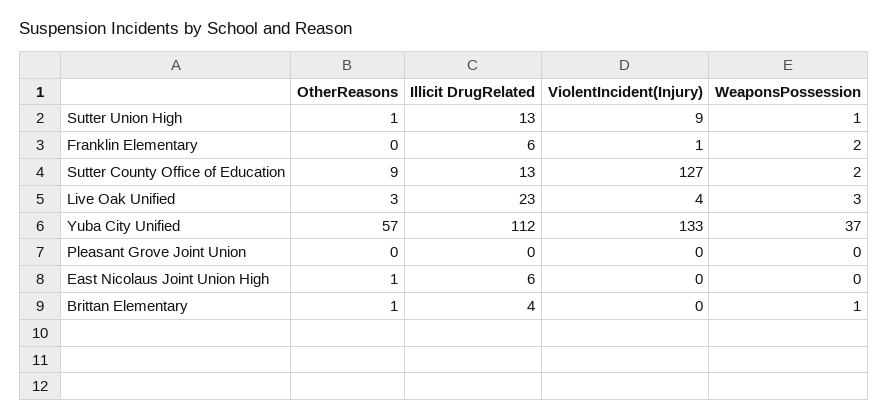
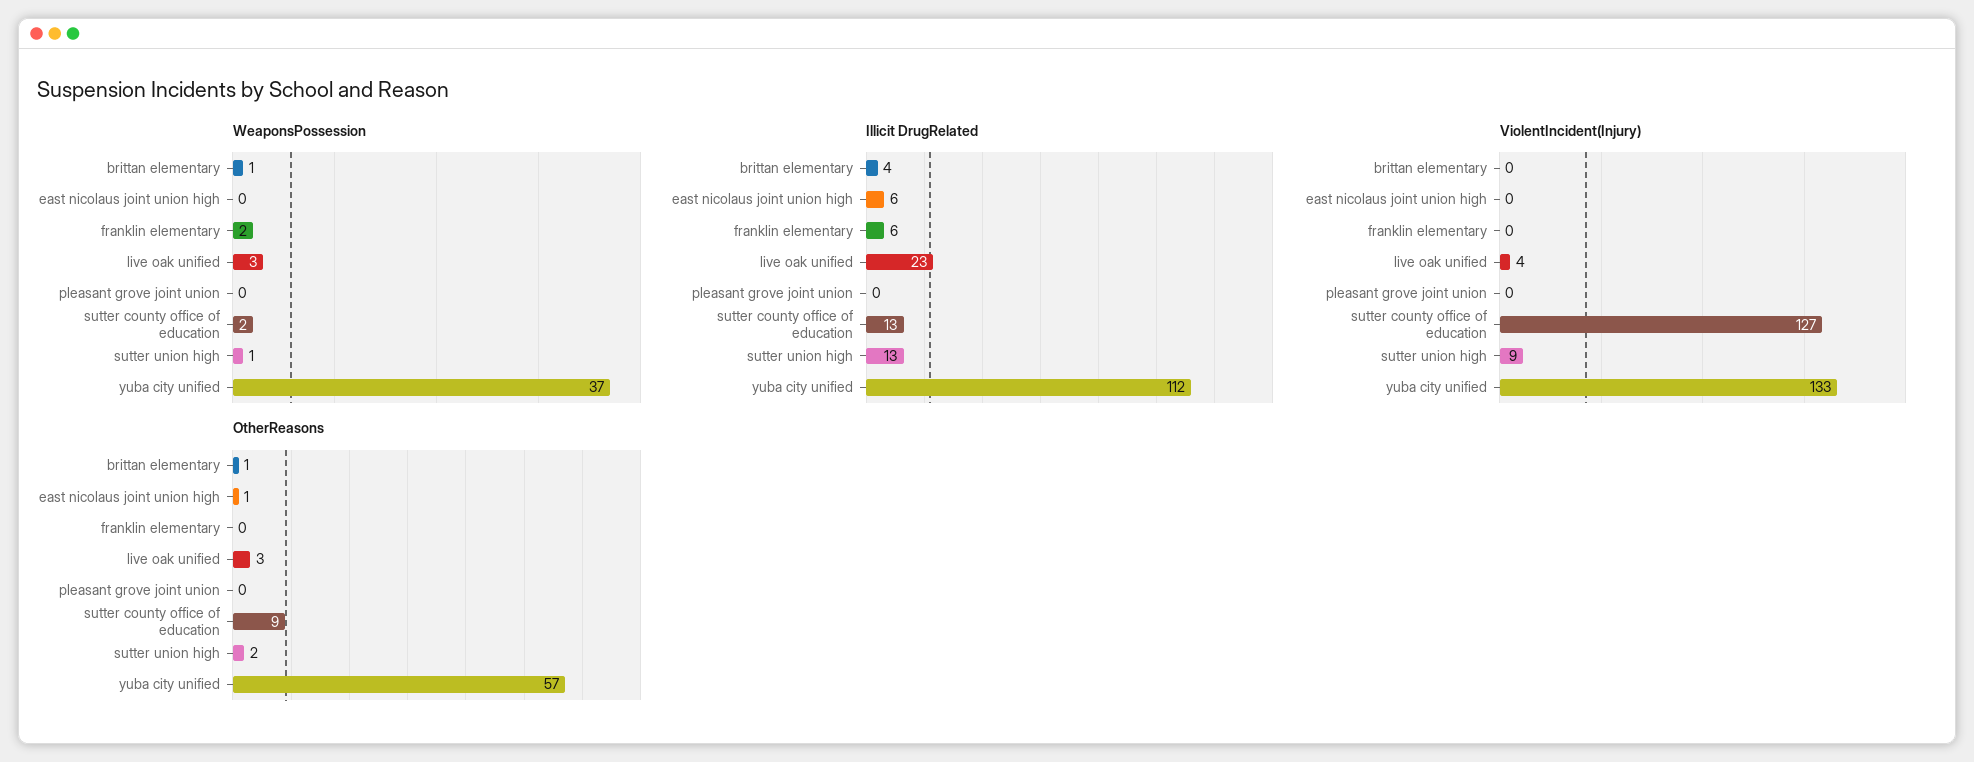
OtherReasons, Sutter Union High: 1 -> 2
ViolentIncident(Injury), Franklin Elementary: 1 -> 0

